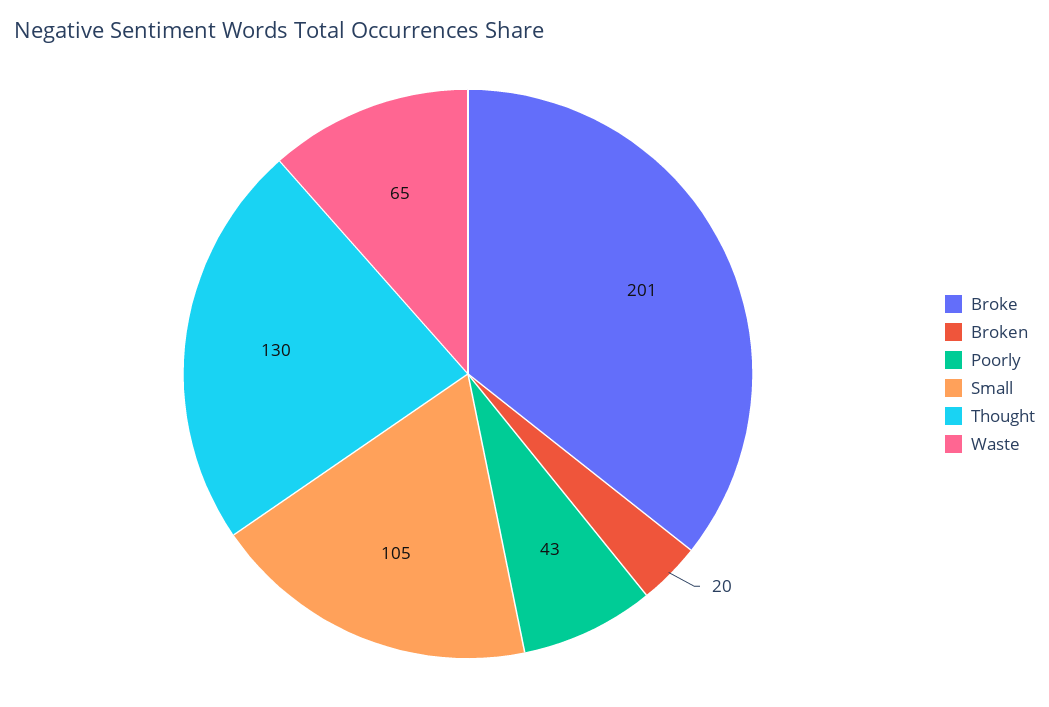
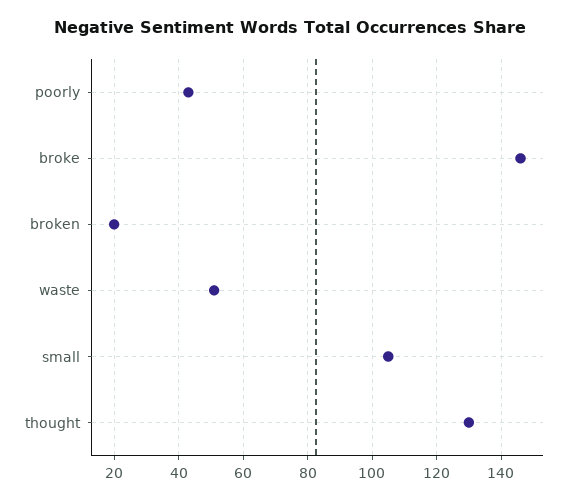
Broke: 201 -> 145
Waste: 65 -> 50

